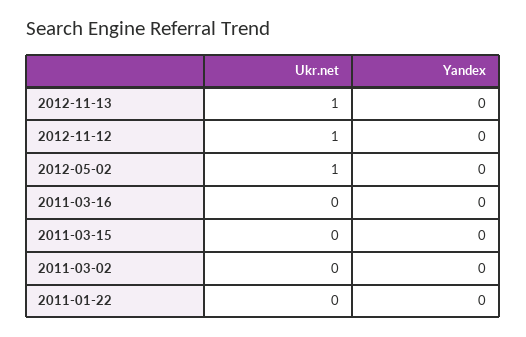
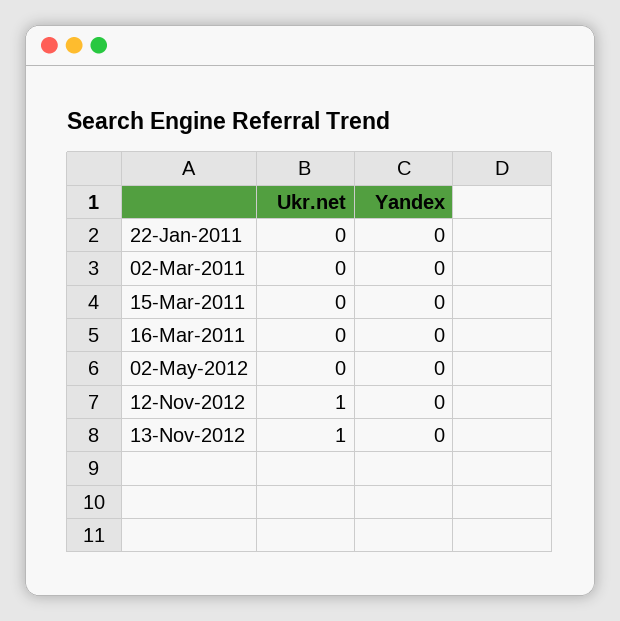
Ukr.net, 2012-05-02: 1 -> 0

